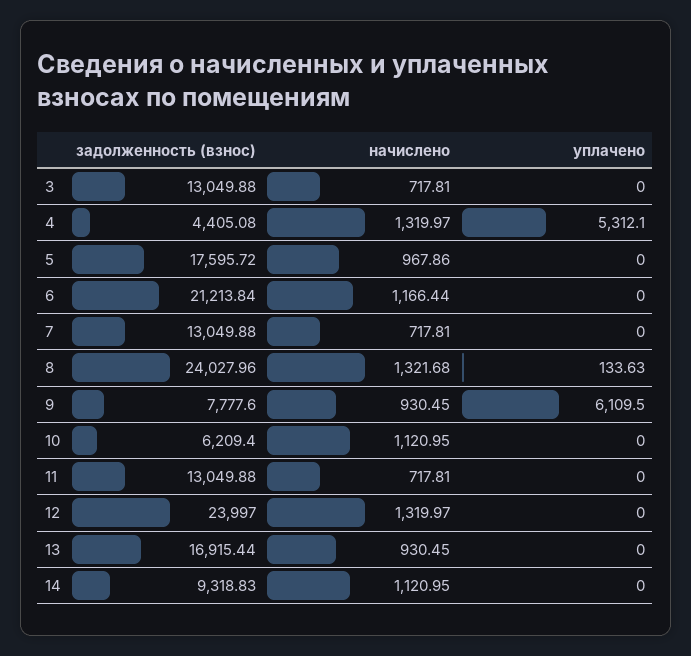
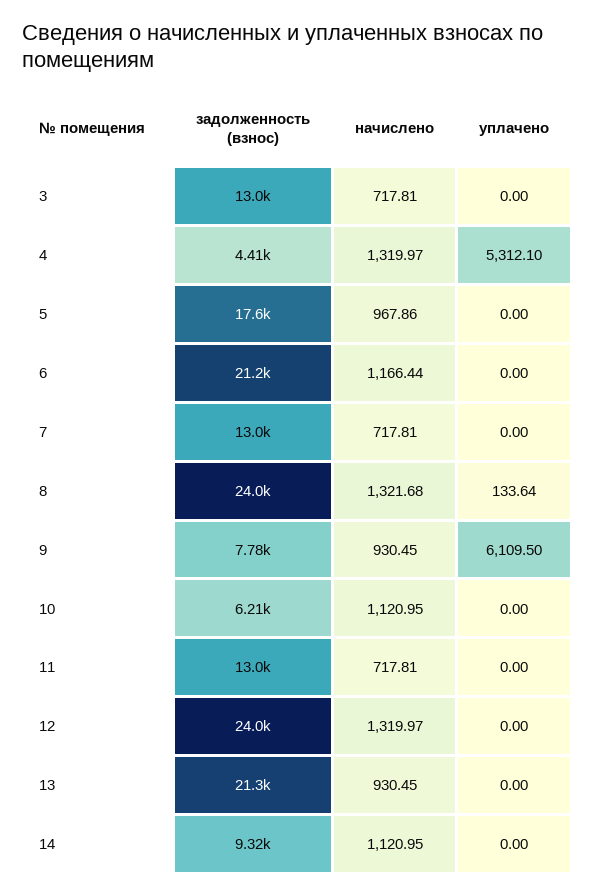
уплачено, 8: 133.63 -> 133.64
задолженность (взнос), 13: 16915.44 -> 21300

